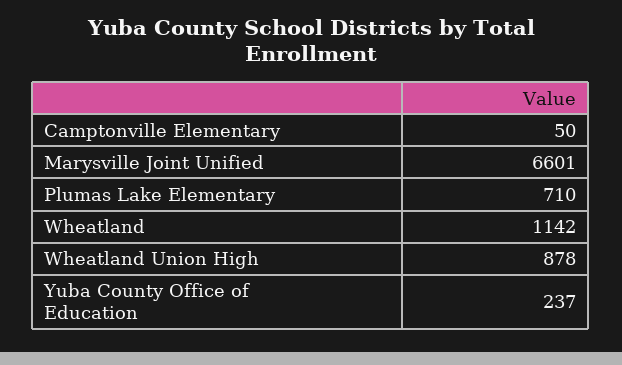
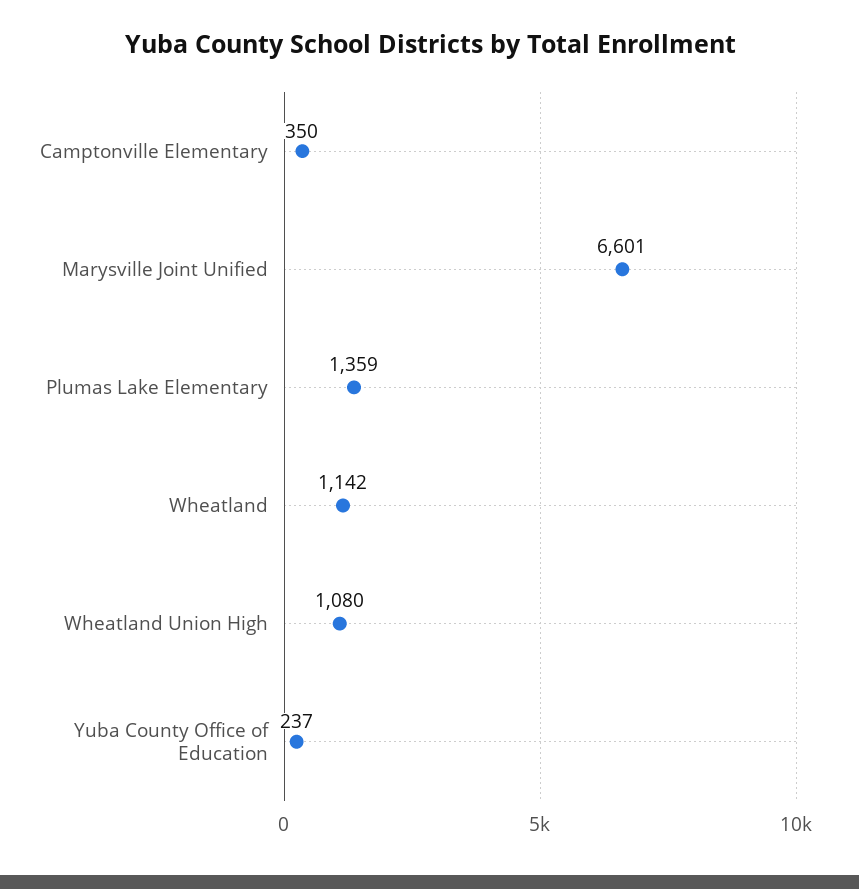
Camptonville Elementary: 50 -> 350
Plumas Lake Elementary: 710 -> 1359
Wheatland Union High: 878 -> 1080

